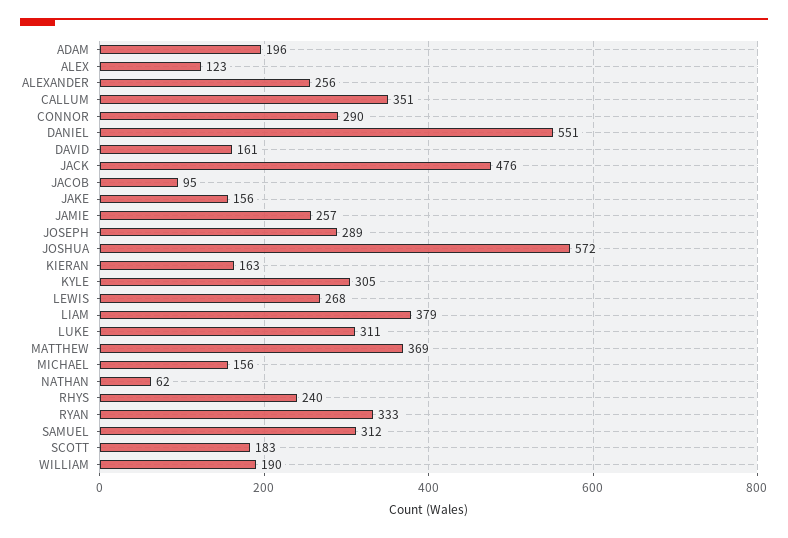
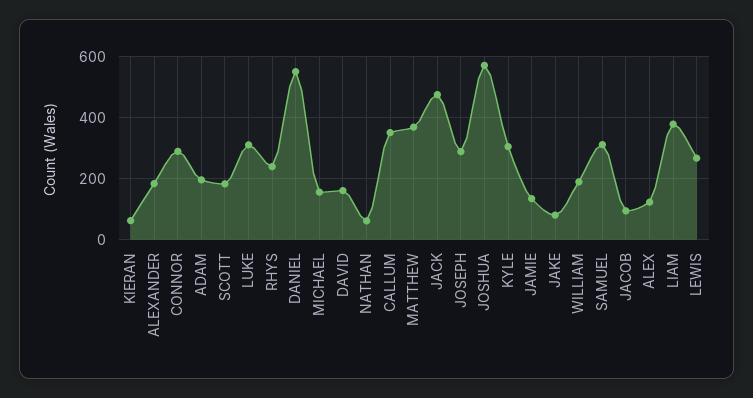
ALEXANDER: 256 -> 180
JAKE: 156 -> 80
JAMIE: 257 -> 140
KIERAN: 163 -> 60
RYAN: 333 -> none

